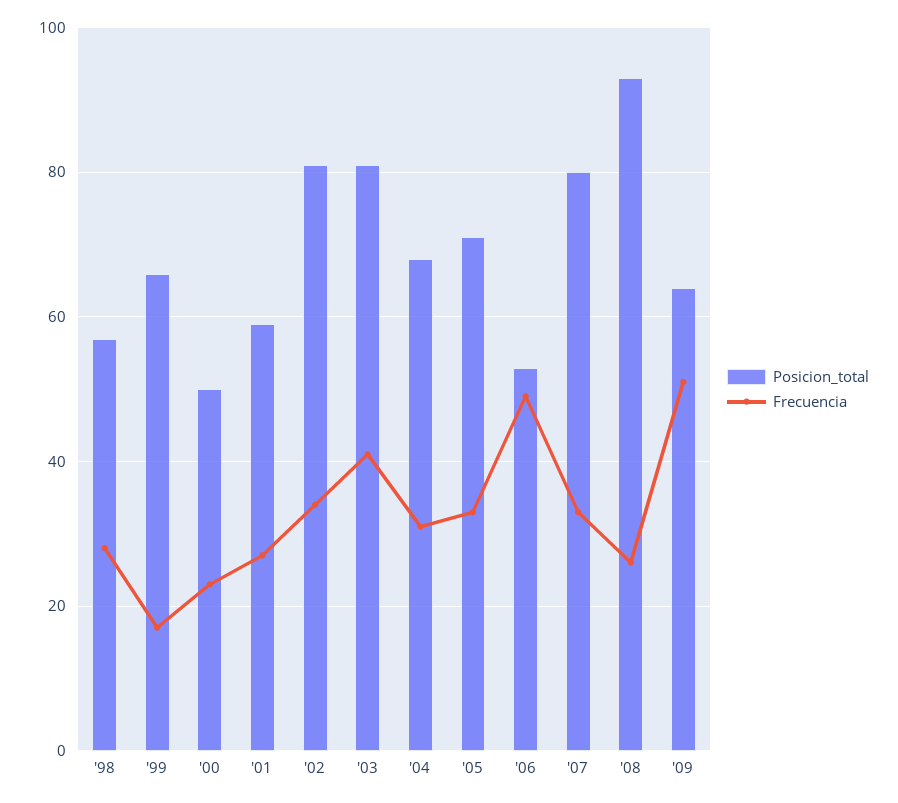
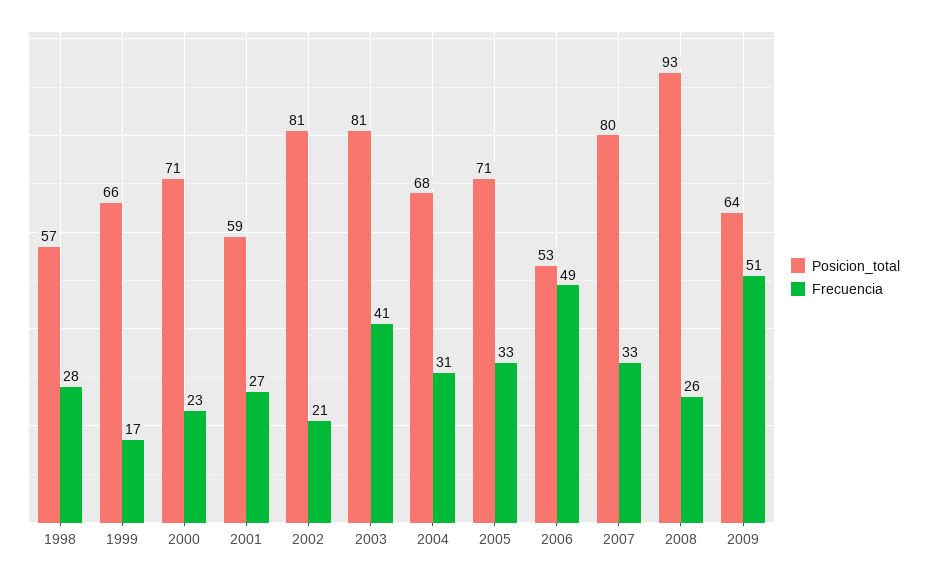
Posicion_total, '00: 50 -> 71
Frecuencia, '02: 35 -> 21

